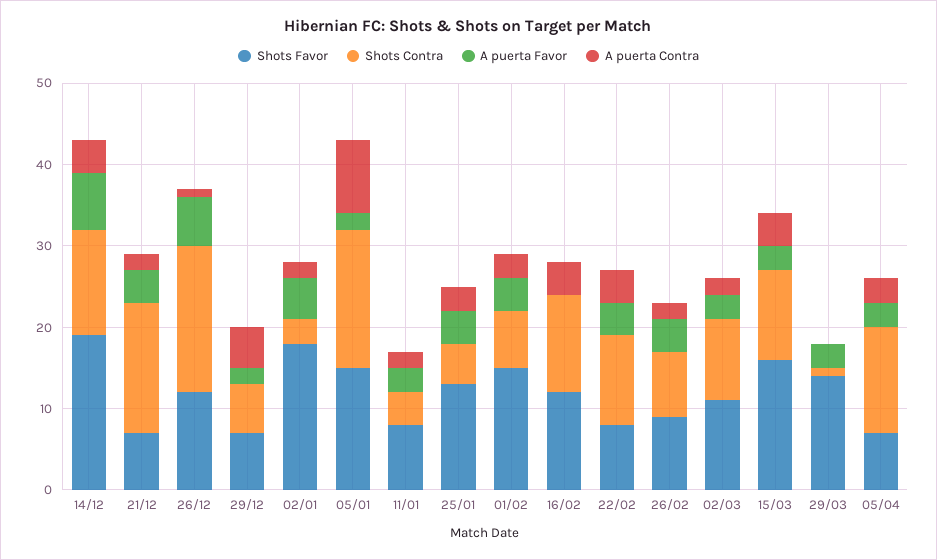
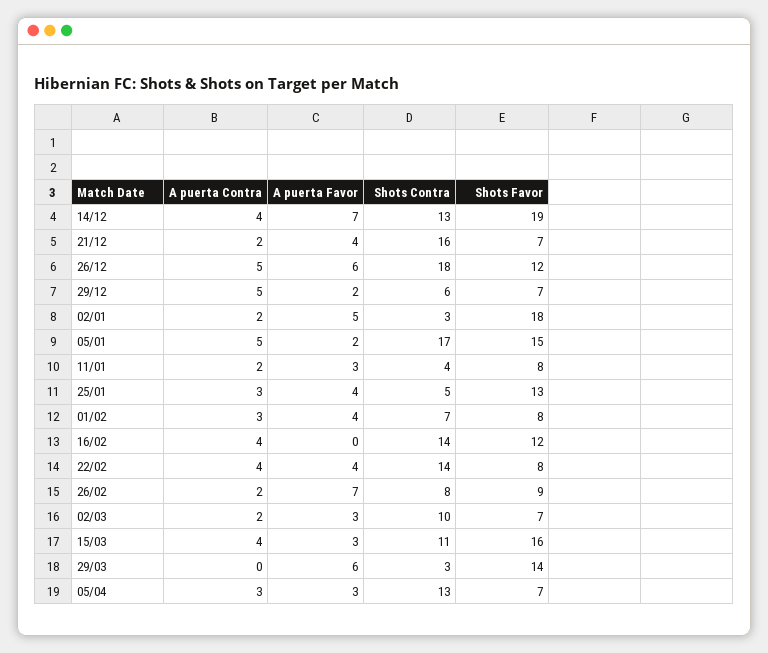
A puerta Contra, 26/12: 1 -> 5
A puerta Contra, 05/01: 9 -> 5
Shots Favor, 01/02: 15 -> 8
Shots Contra, 16/02: 12 -> 14
Shots Contra, 22/02: 11 -> 14
A puerta Favor, 26/02: 4 -> 7
Shots Favor, 02/03: 11 -> 7
Shots Contra, 29/03: 1 -> 3
A puerta Favor, 29/03: 3 -> 6

